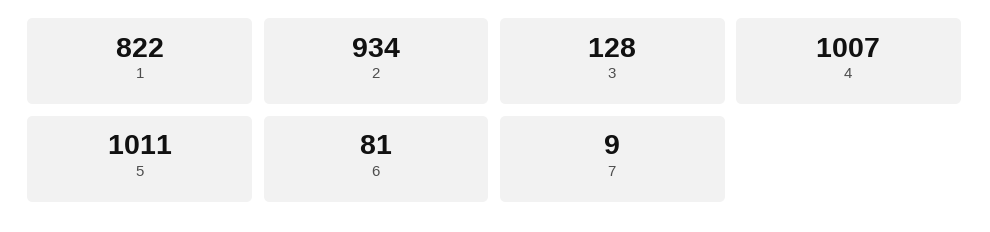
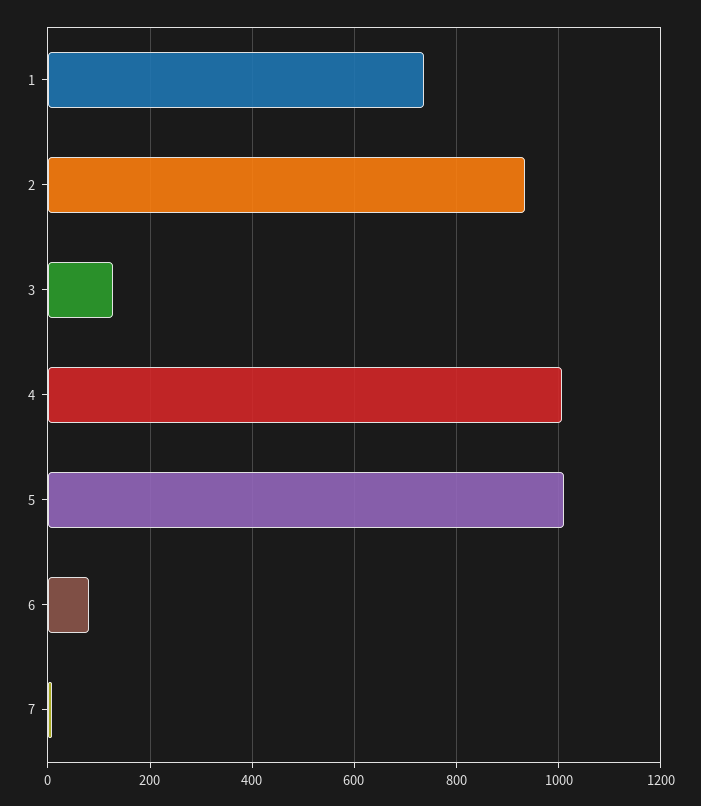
1: 822 -> 740

